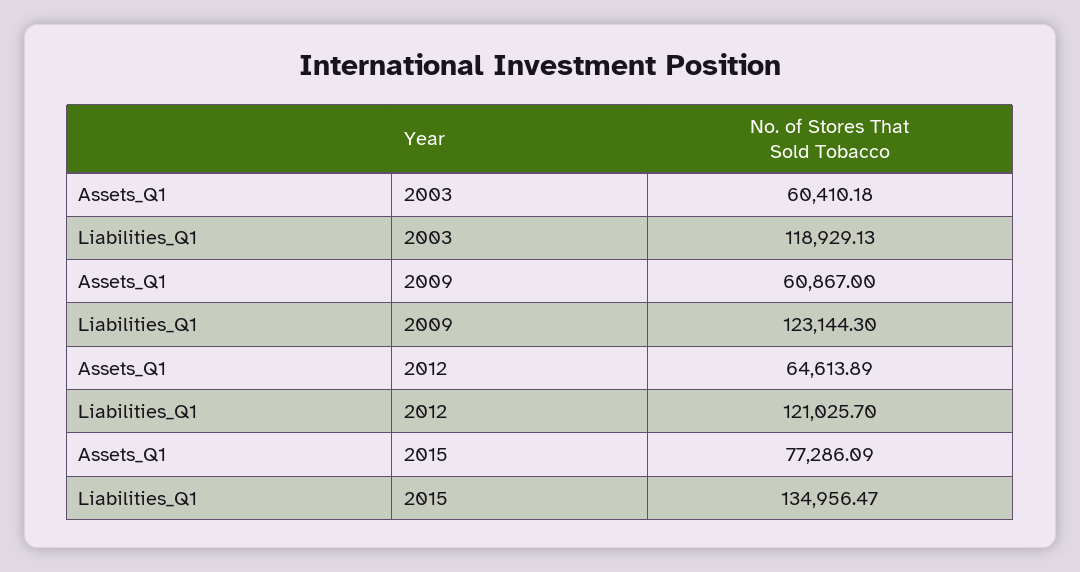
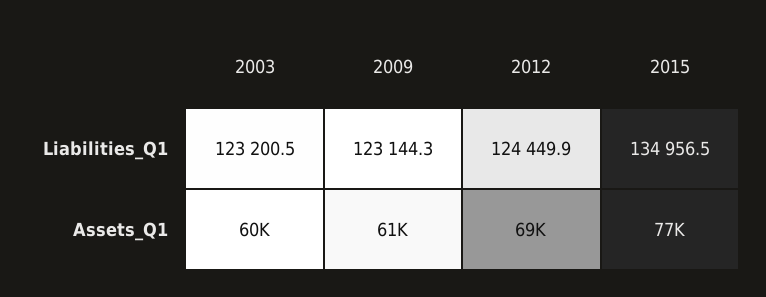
Liabilities_Q1, 2003: 118929.13 -> 123200.5
Assets_Q1, 2012: 64613.89 -> 69000
Liabilities_Q1, 2012: 121025.7 -> 124449.9

